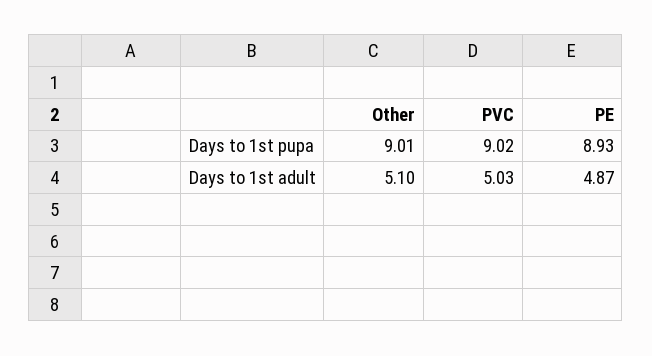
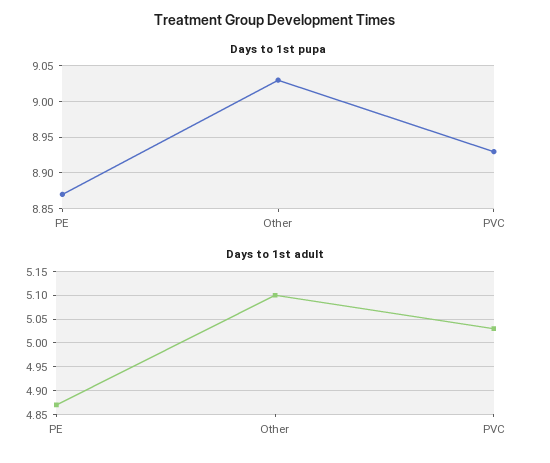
Days to 1st pupa, Other: 9.01 -> 9.03
Days to 1st pupa, PVC: 9.02 -> 8.93
Days to 1st pupa, PE: 8.93 -> 8.87

